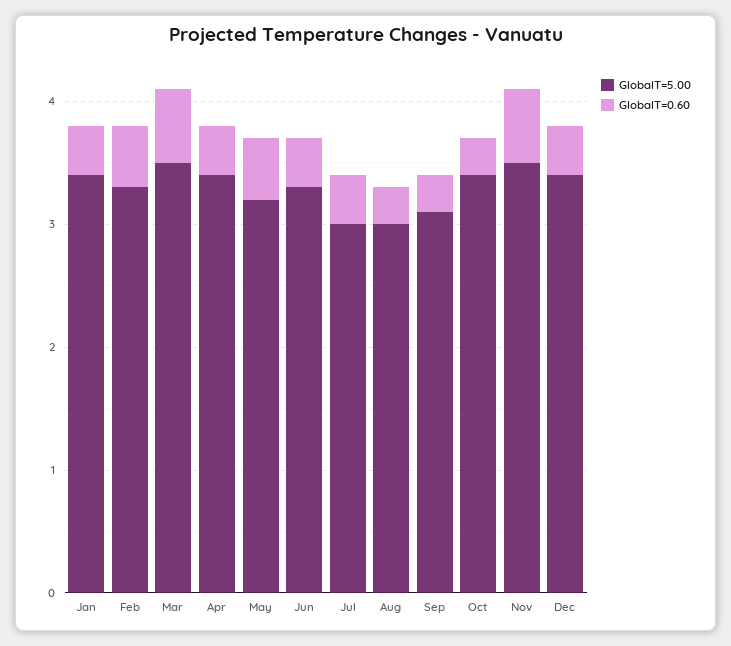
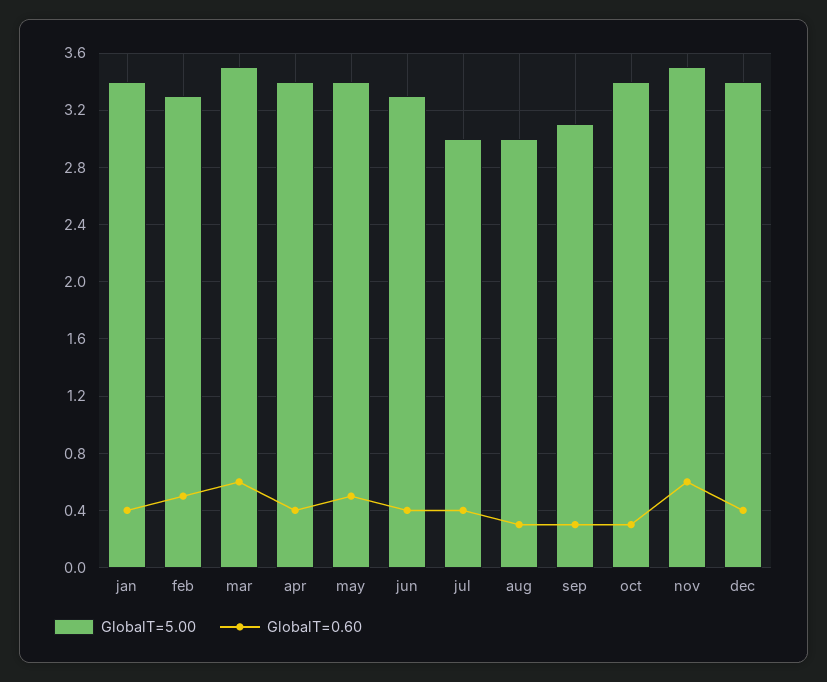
GlobalT=5.00, May: 3.2 -> 3.4

